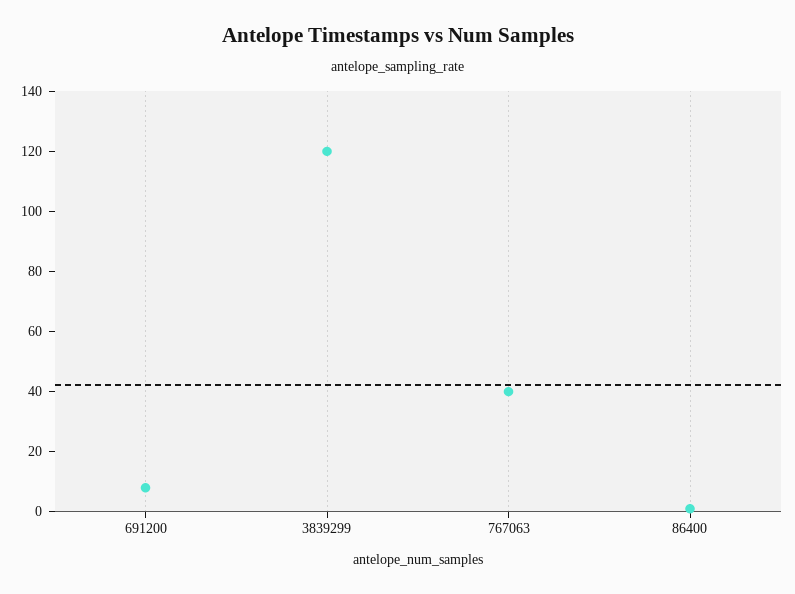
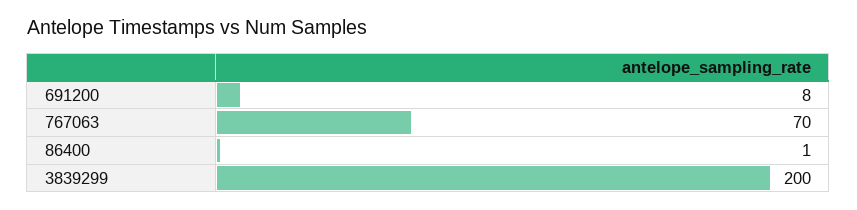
3839299: 120 -> 200
767063: 40 -> 70

